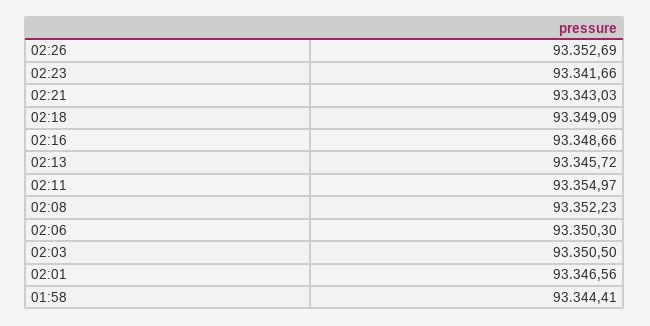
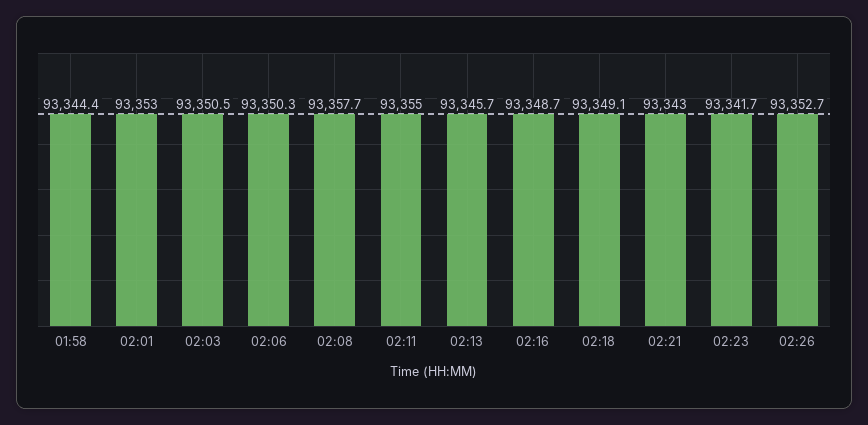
02:08: 93352.23 -> 93357.7
02:01: 93346.56 -> 93353

